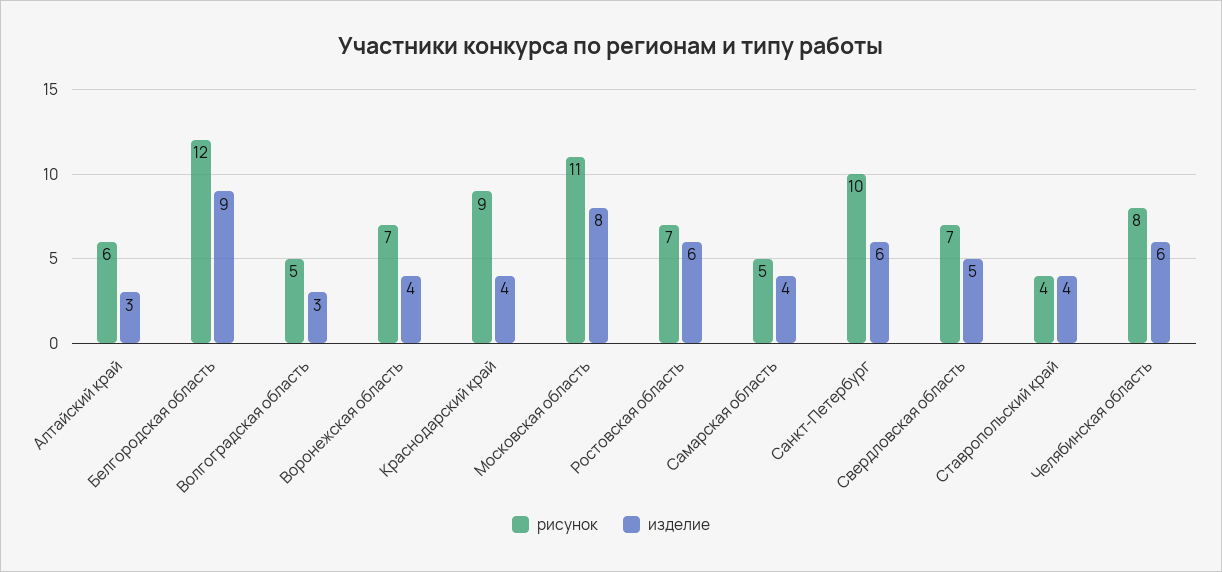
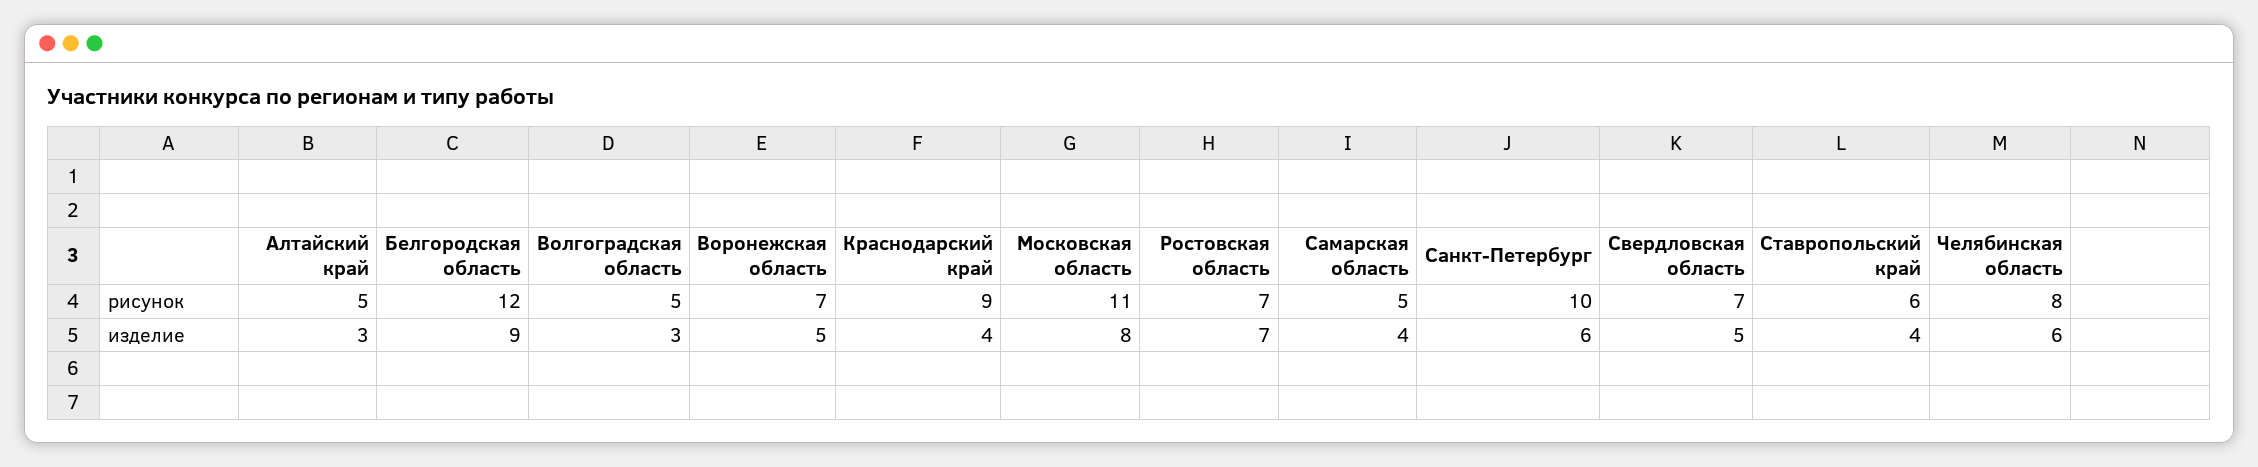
рисунок, Алтайский край: 6 -> 5
изделие, Воронежская область: 4 -> 5
изделие, Ростовская область: 6 -> 7
рисунок, Ставропольский край: 4 -> 6

